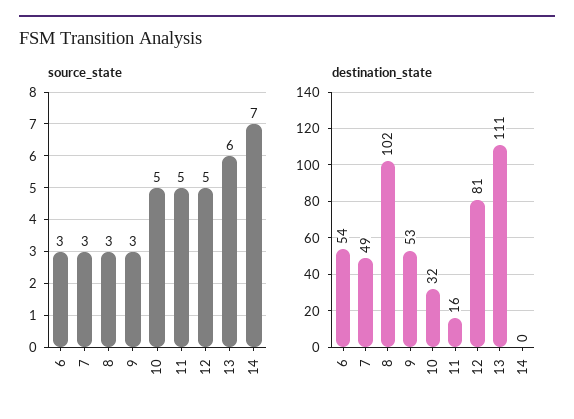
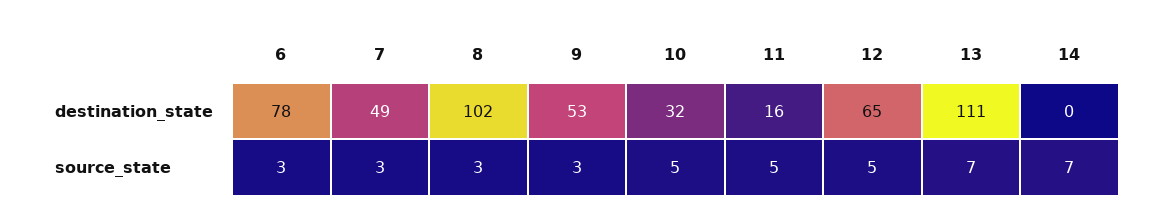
source_state, 13: 6 -> 7
destination_state, 6: 54 -> 78
destination_state, 12: 81 -> 65

